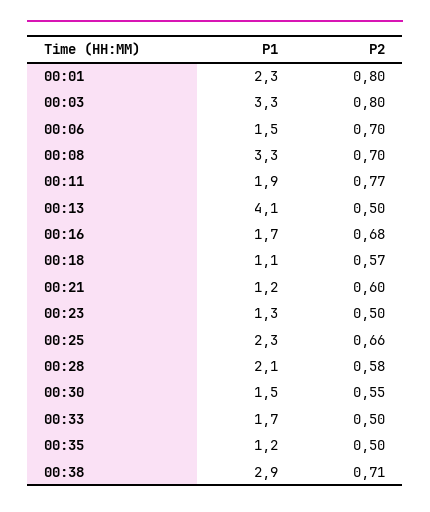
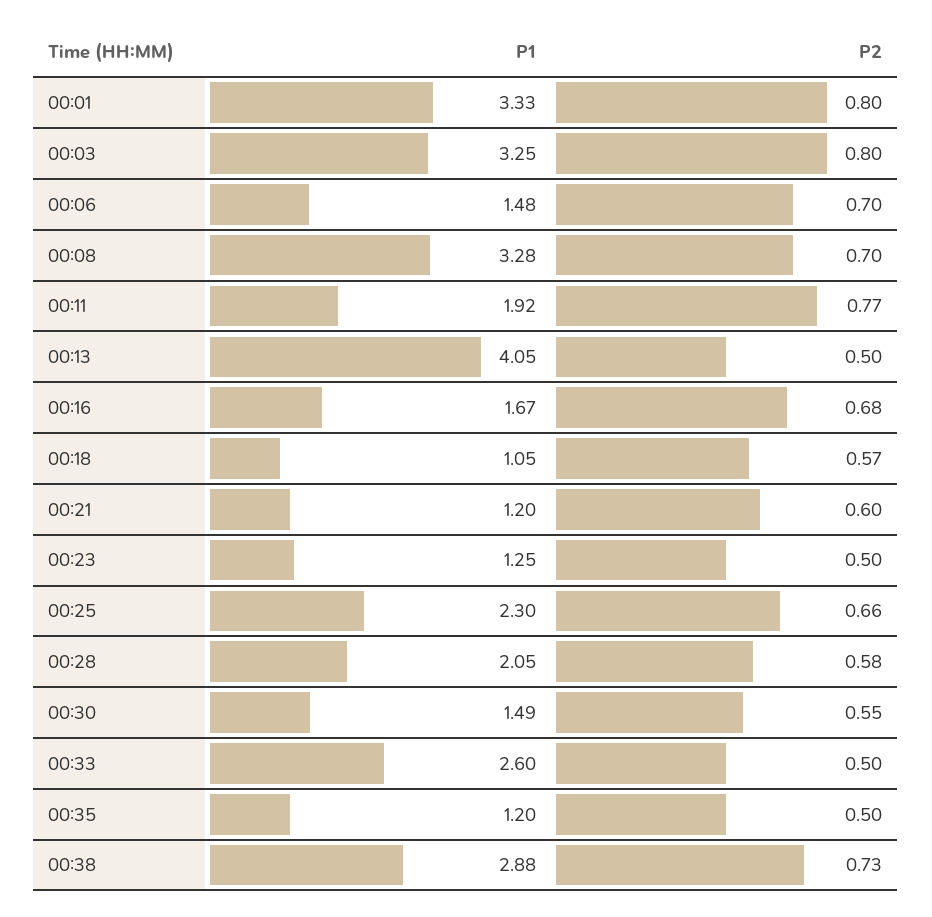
P1, 00:01: 2.3 -> 3.33
P1, 00:33: 1.7 -> 2.6
P2, 00:38: 0.71 -> 0.73

